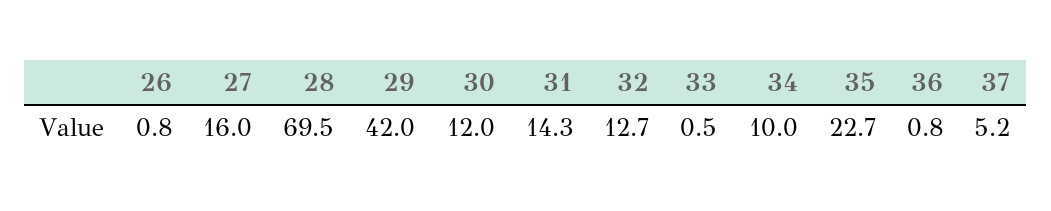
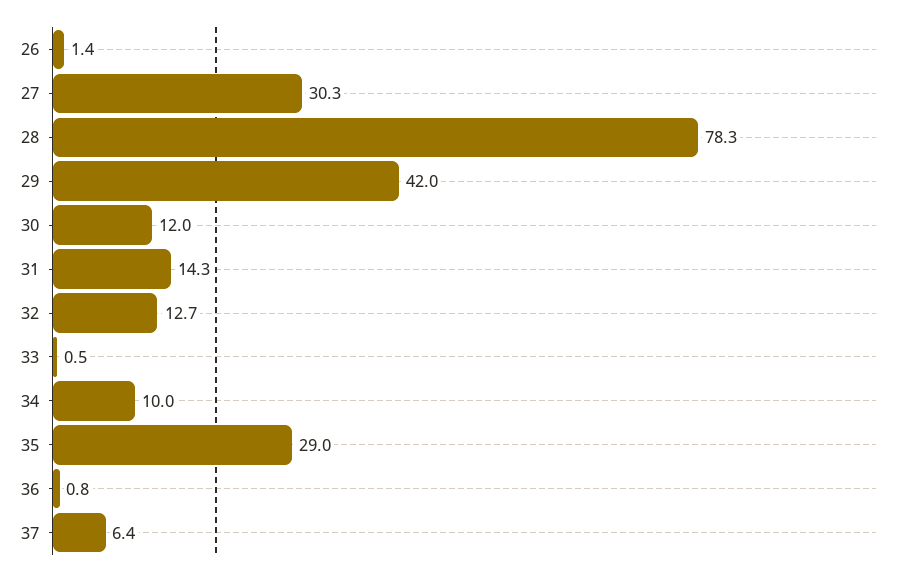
26: 0.8 -> 1.4
27: 16 -> 30.3
28: 69.5 -> 78.3
35: 22.7 -> 29
37: 5.2 -> 6.4

